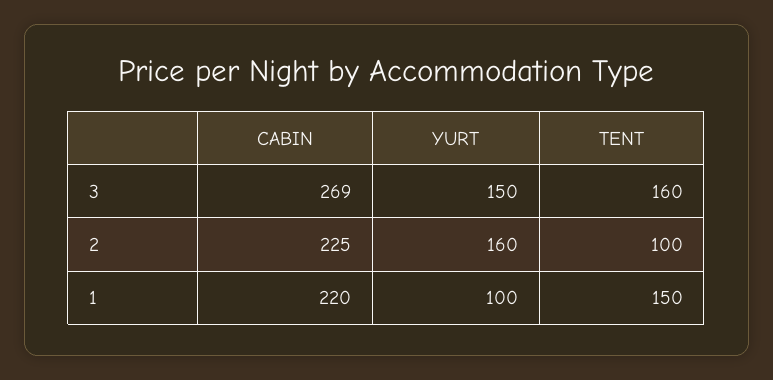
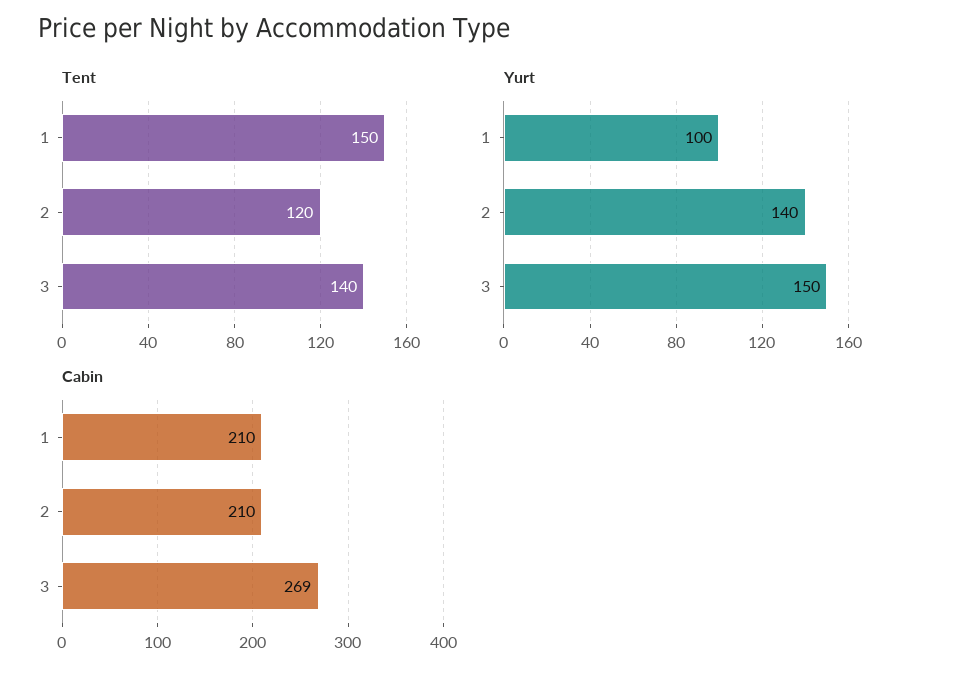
TENT, 3: 160 -> 140
CABIN, 2: 225 -> 210
YURT, 2: 160 -> 140
TENT, 2: 100 -> 120
CABIN, 1: 220 -> 210

